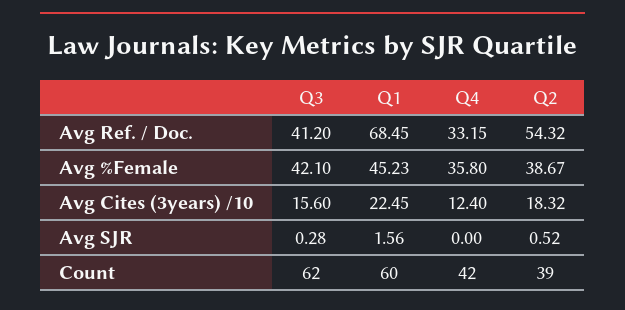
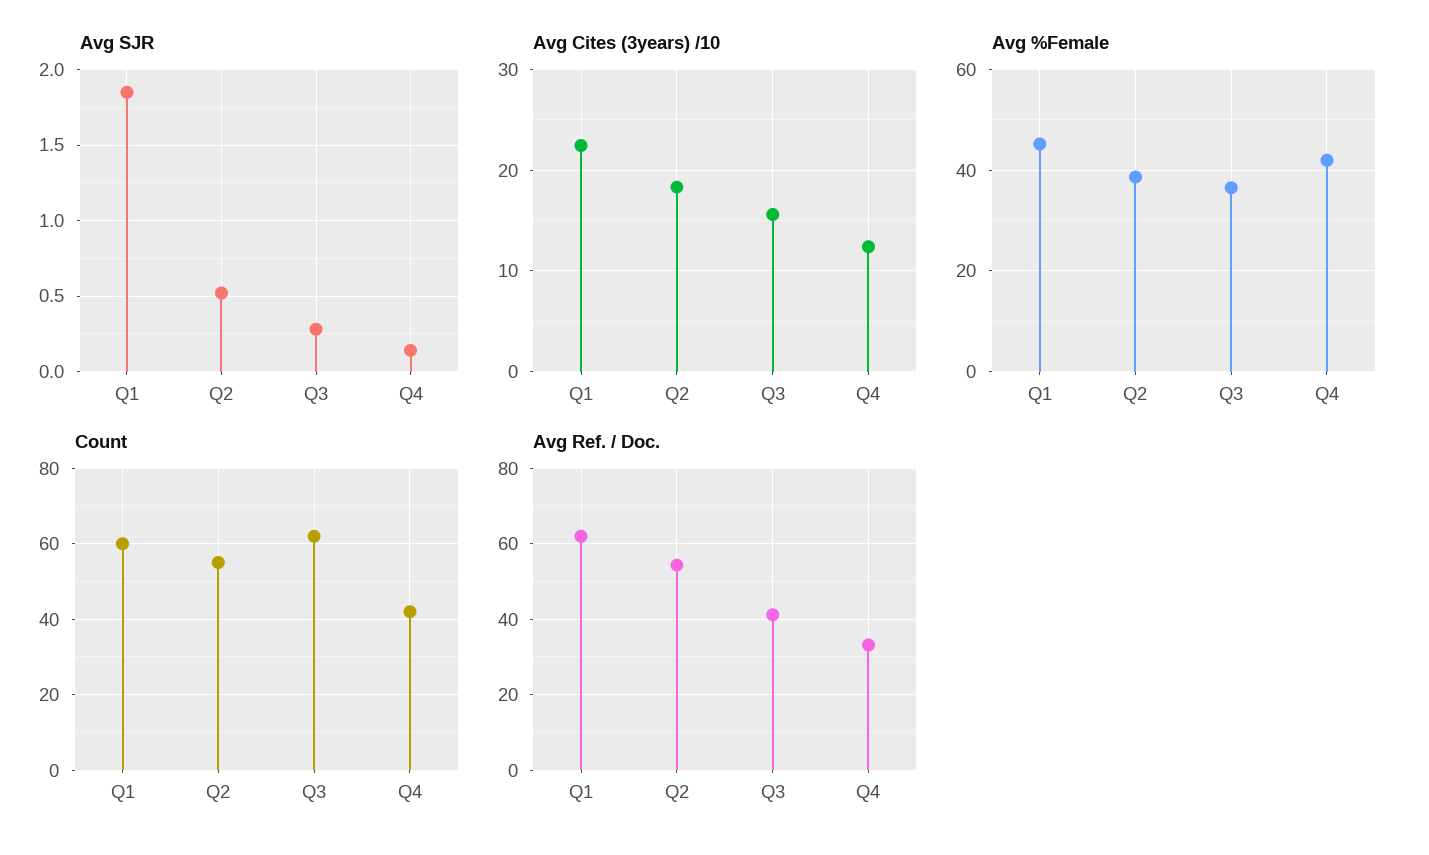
Avg Ref. / Doc., Q1: 68.45 -> 62
Avg %Female, Q3: 42.1 -> 36
Avg %Female, Q4: 35.8 -> 42
Avg SJR, Q1: 1.56 -> 1.85
Avg SJR, Q4: 0 -> 0.15
Count, Q2: 39 -> 55

